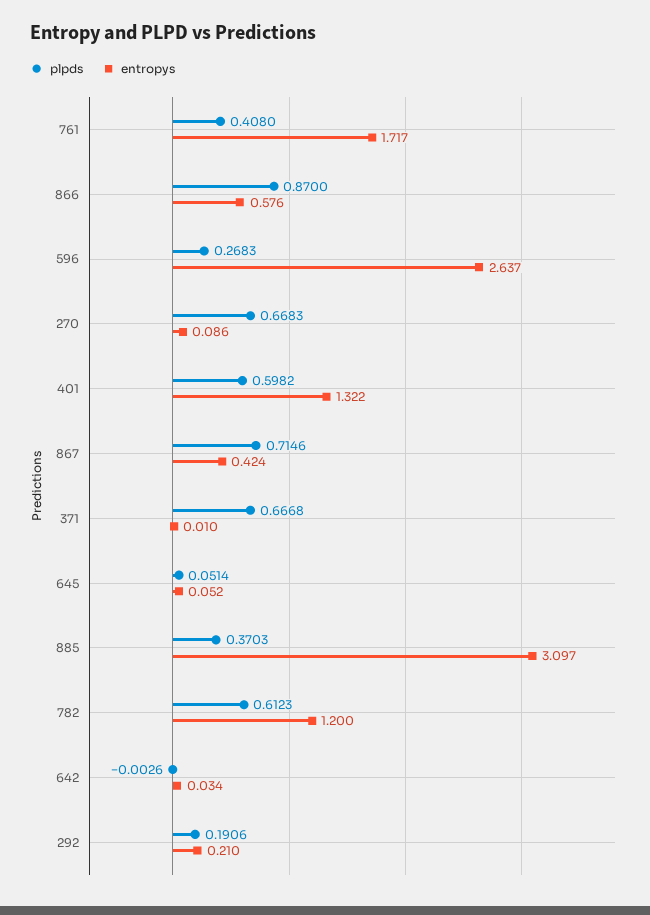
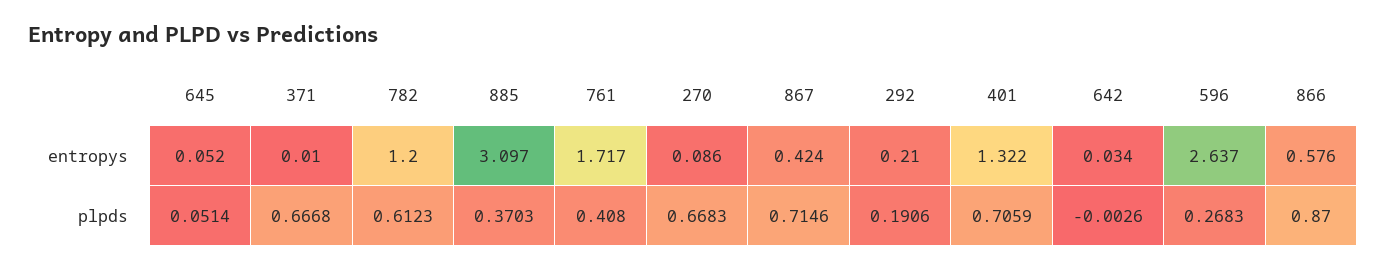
plpds, 401: 0.5982 -> 0.7059

